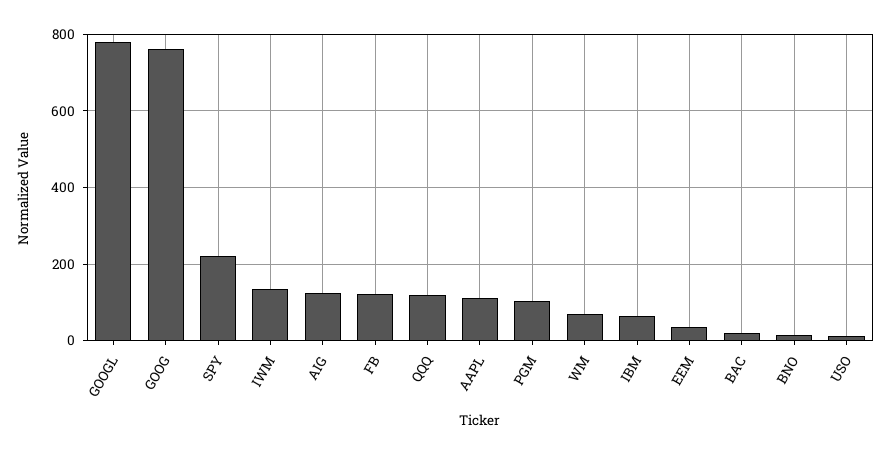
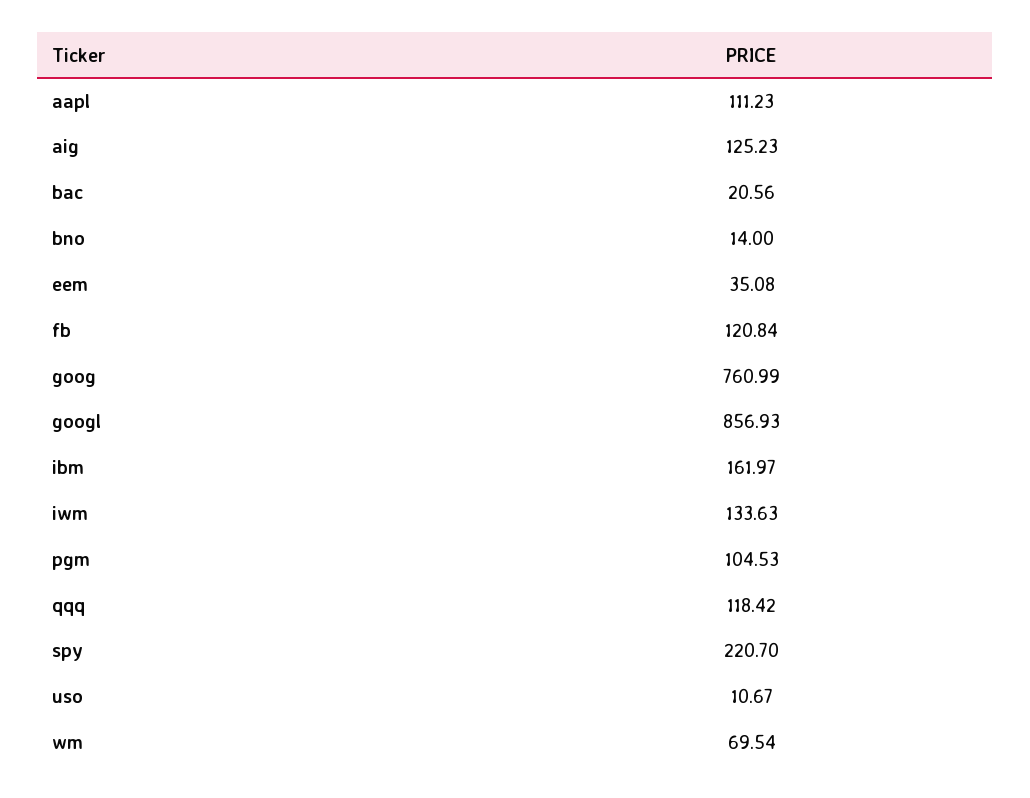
GOOGL: 780 -> 856.93
IBM: 60 -> 161.97

